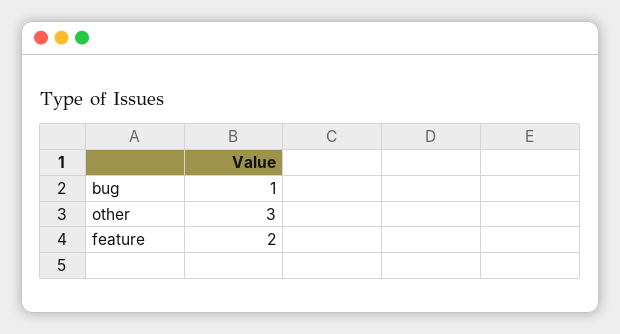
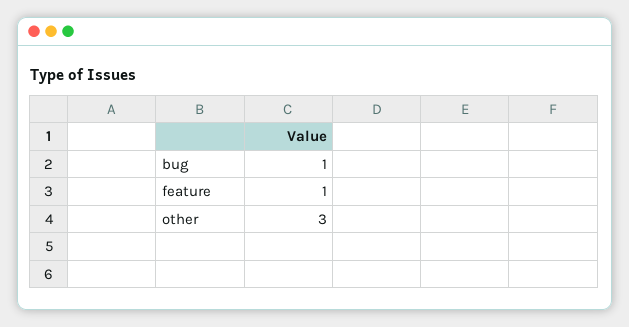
feature: 2 -> 1

